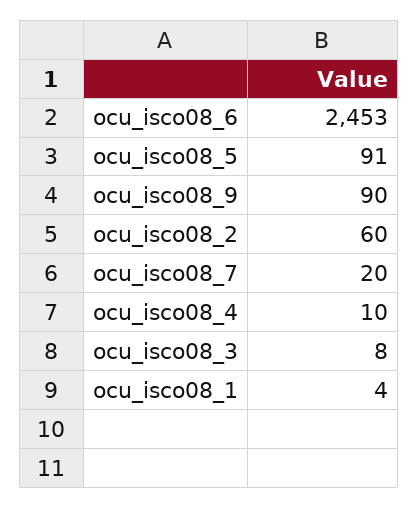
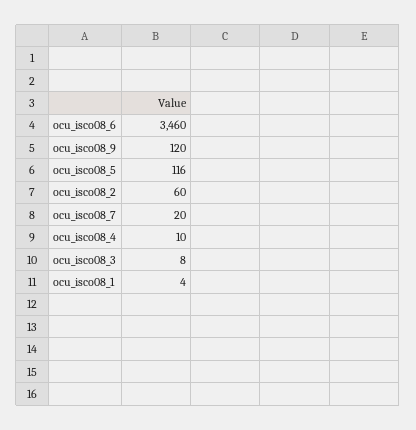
ocu_isco08_6: 2453 -> 3460
ocu_isco08_5: 91 -> 116
ocu_isco08_9: 90 -> 120

